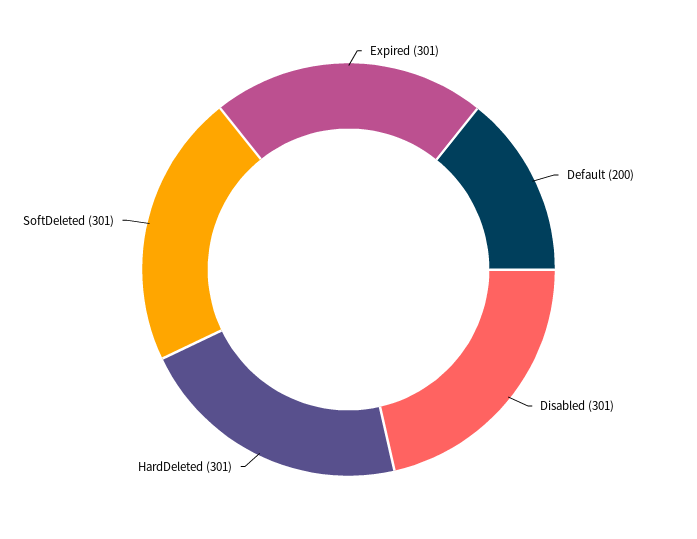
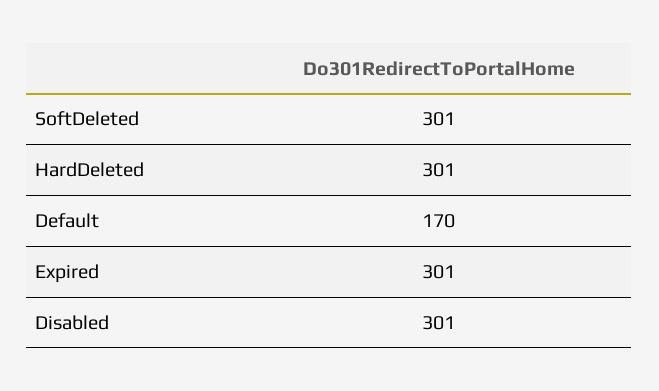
Default: 200 -> 170

